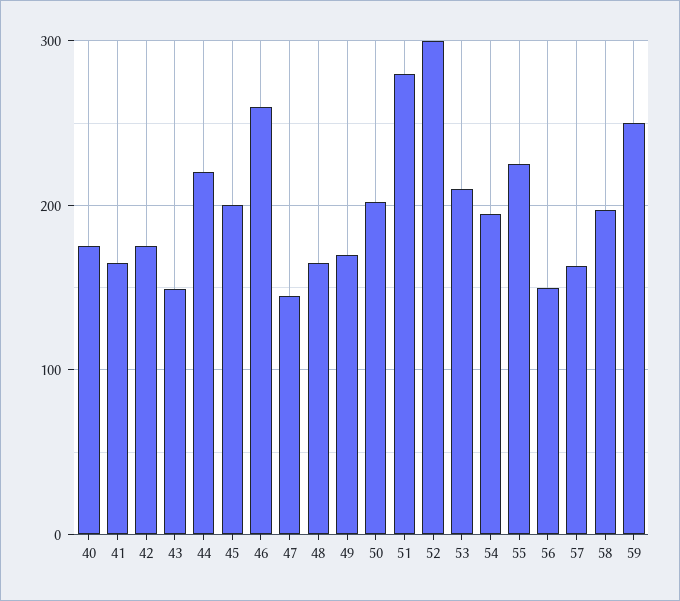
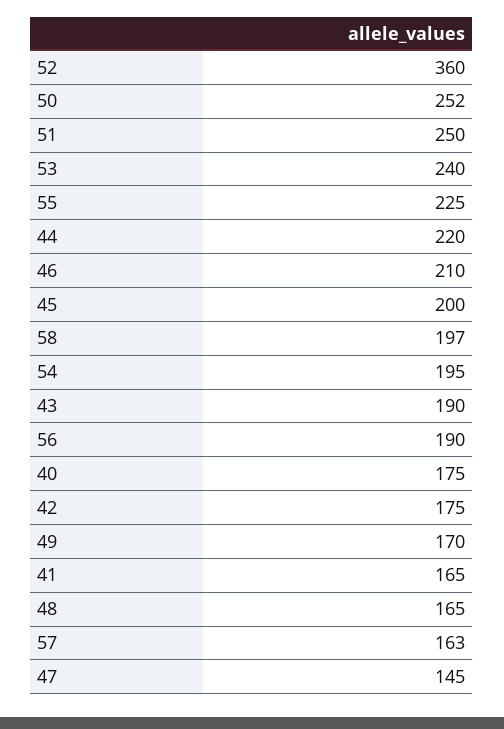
43: 150 -> 190
46: 260 -> 210
50: 200 -> 252
51: 280 -> 250
52: 300 -> 360
53: 210 -> 240
56: 150 -> 190
59: 250 -> none

